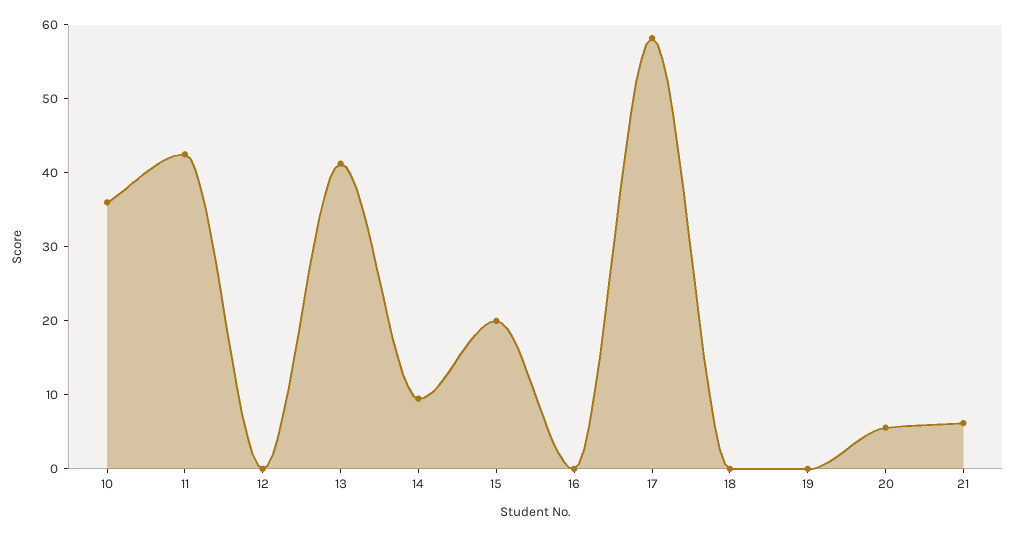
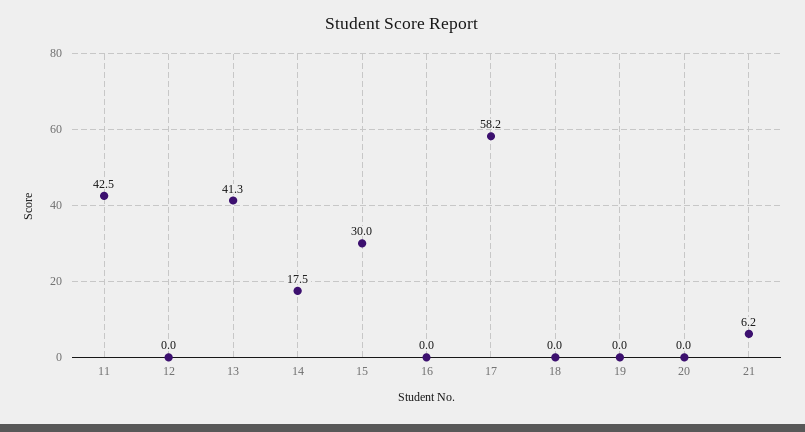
10: 36 -> none
14: 10 -> 17.5
15: 20 -> 30
20: 6 -> 0

